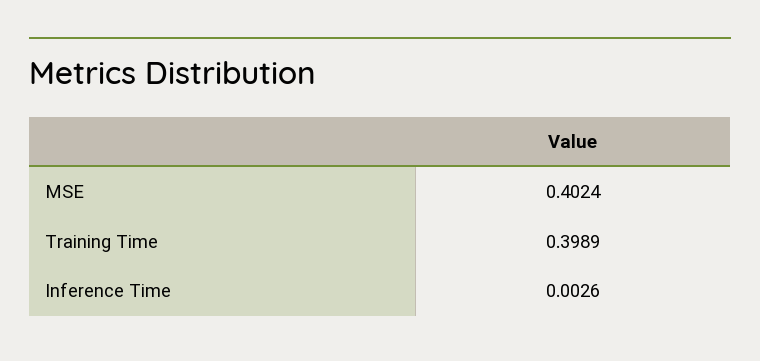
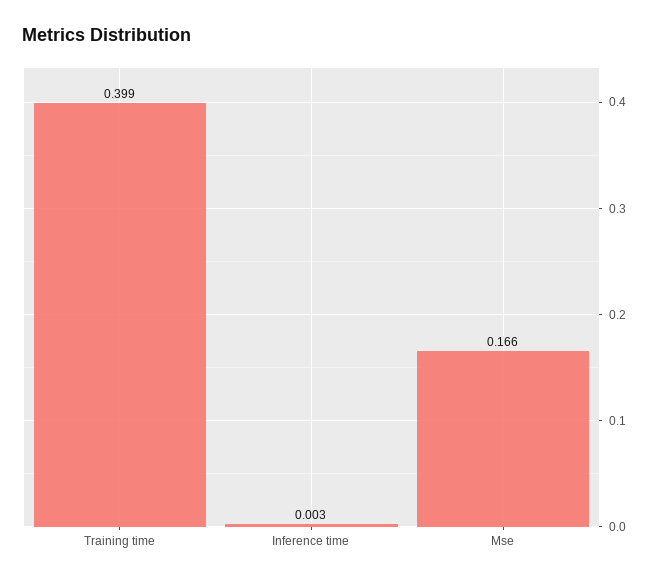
MSE: 0.4024 -> 0.166

